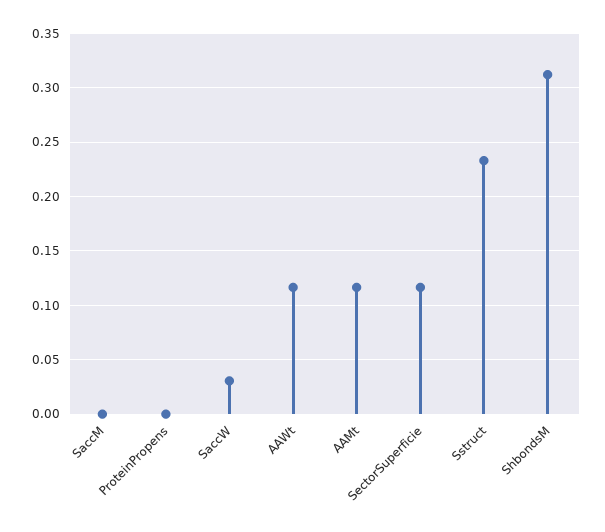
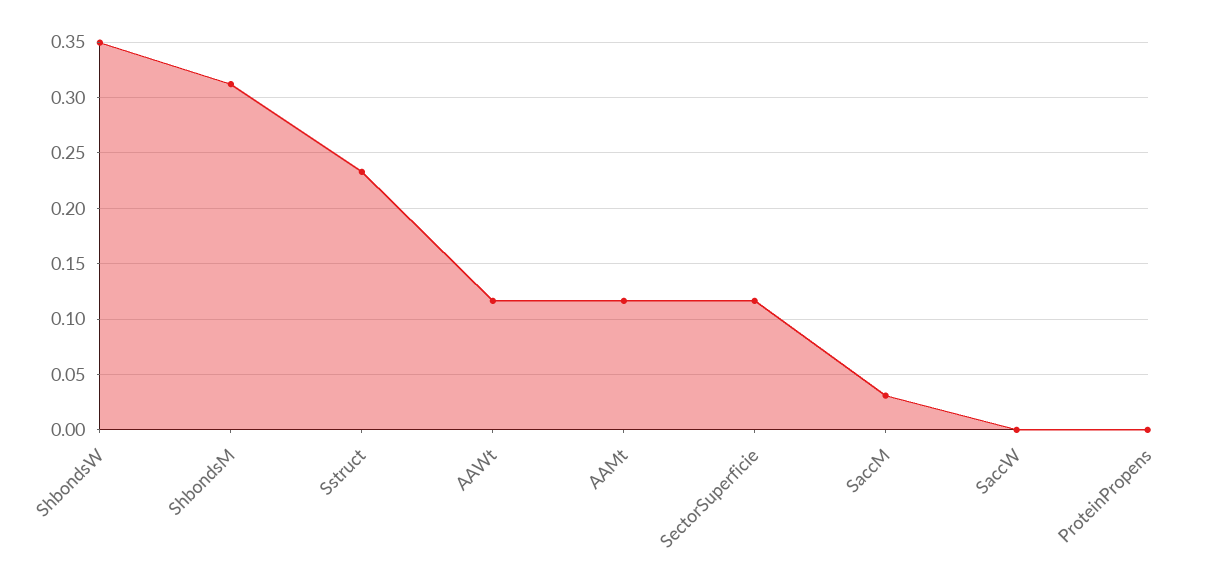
SaccM: 0 -> 0.03
SaccW: 0.03 -> 0
ShbondsW: none -> 0.35

